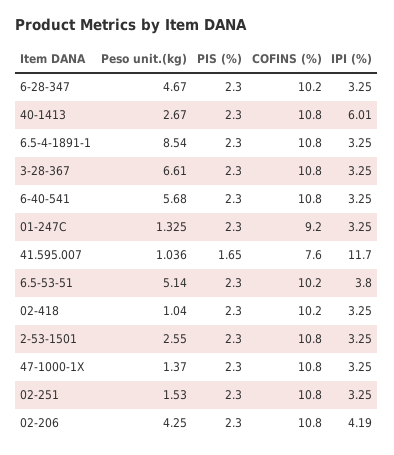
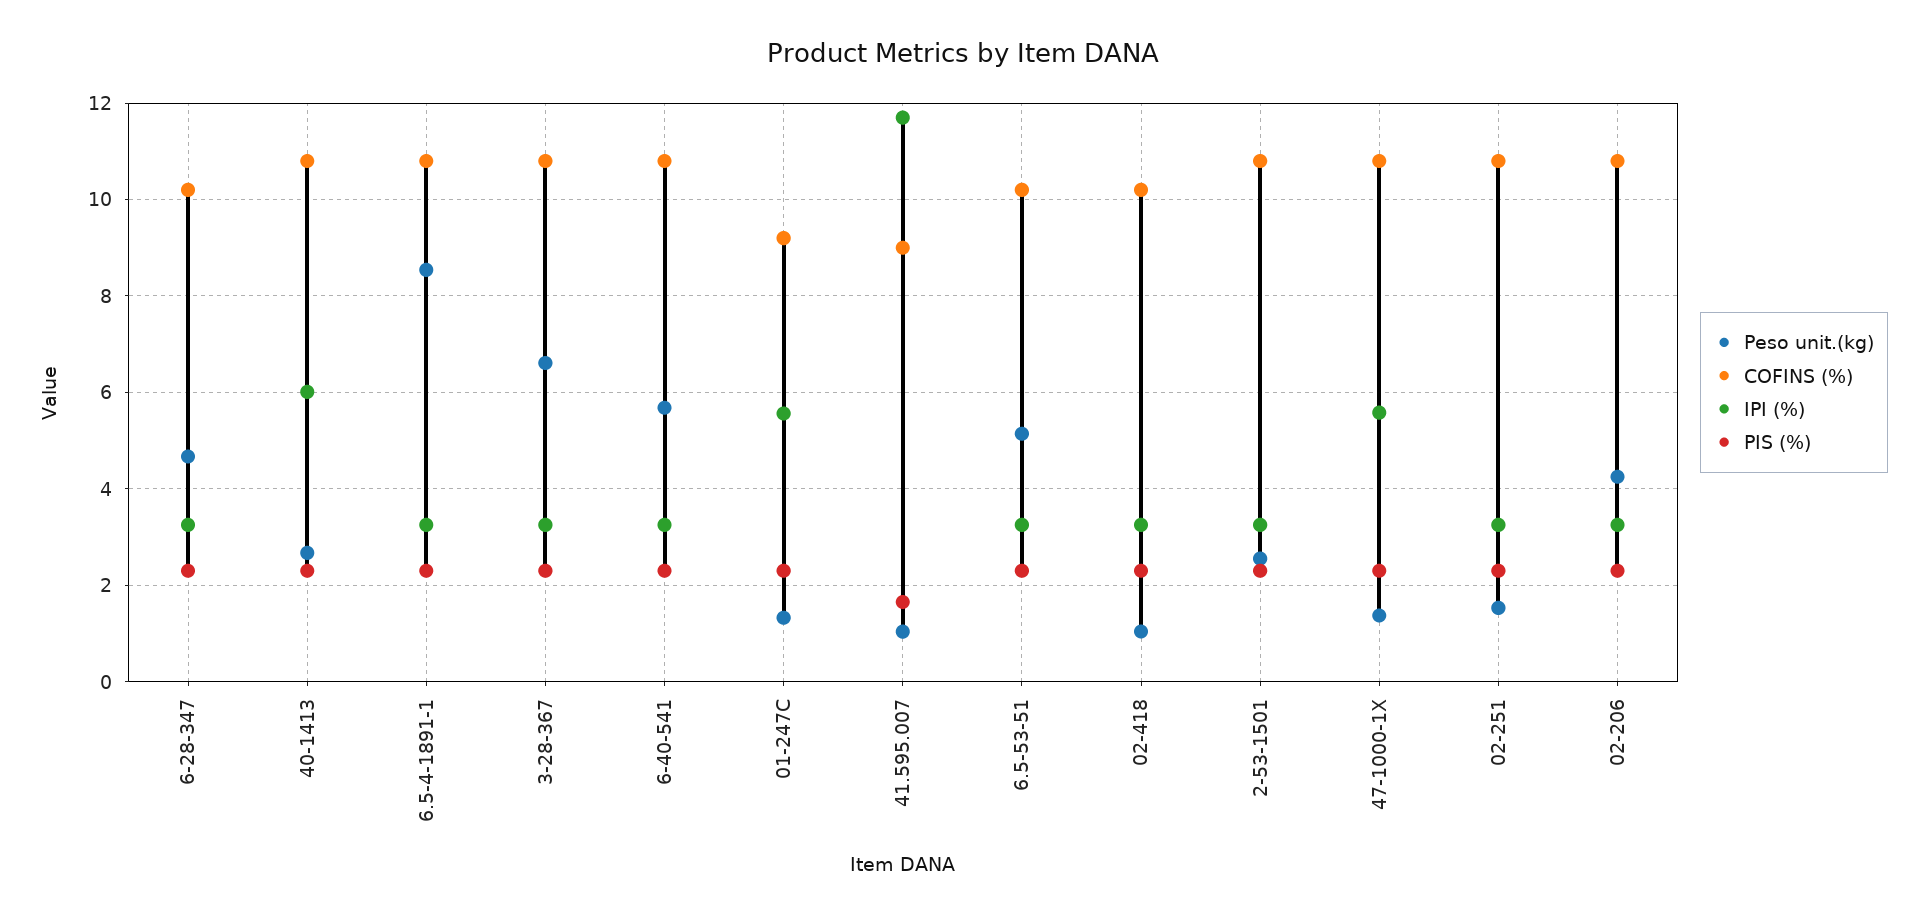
IPI (%), 01-247C: 3.25 -> 5.6
COFINS (%), 41.595.007: 7.6 -> 9
IPI (%), 6.5-53-51: 3.8 -> 3.2
IPI (%), 47-1000-1X: 3.25 -> 5.6
IPI (%), 02-206: 4.19 -> 3.2

